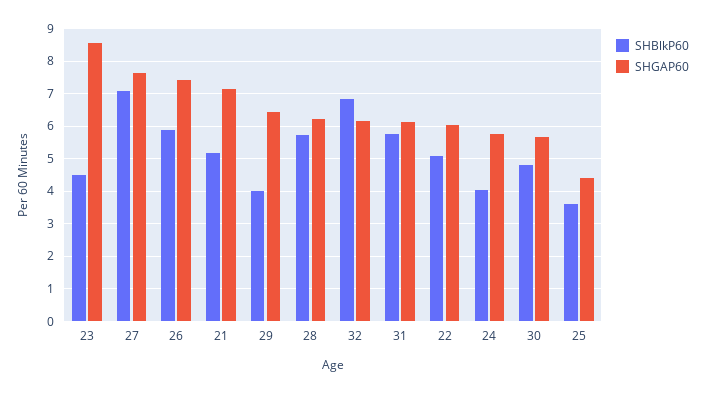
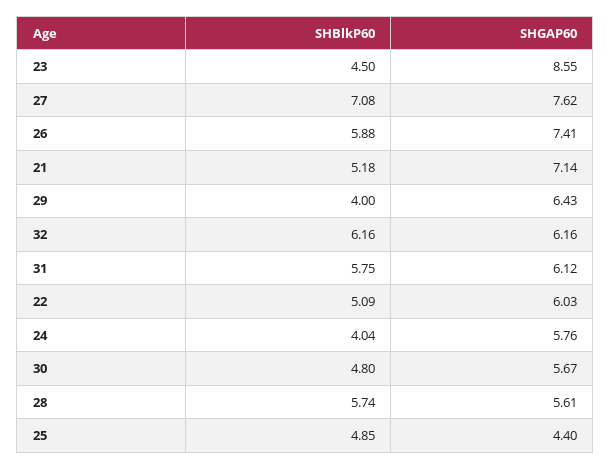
SHGAP60, 28: 6.2 -> 5.61
SHBlkP60, 32: 6.8 -> 6.16
SHBlkP60, 25: 3.6 -> 4.85

